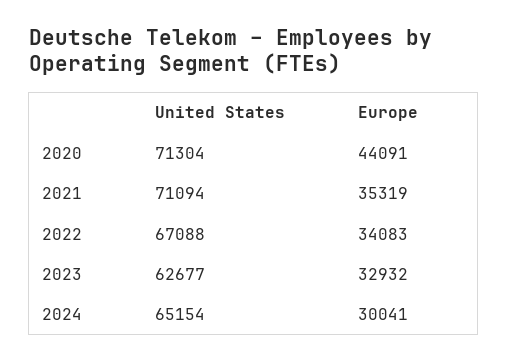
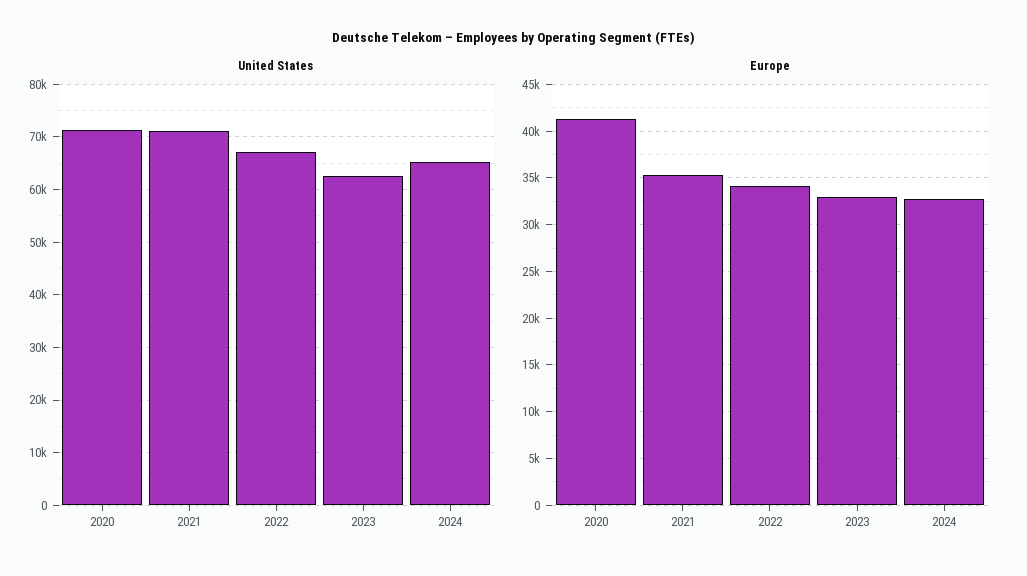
Europe, 2020: 44091 -> 41000
Europe, 2024: 30041 -> 33000

